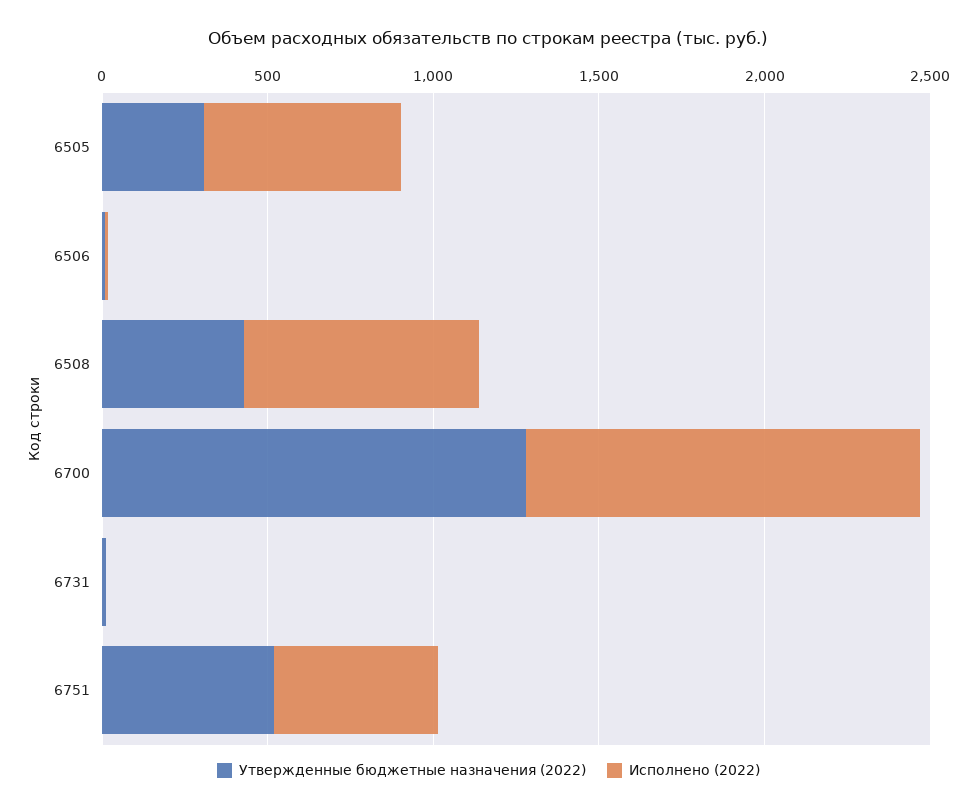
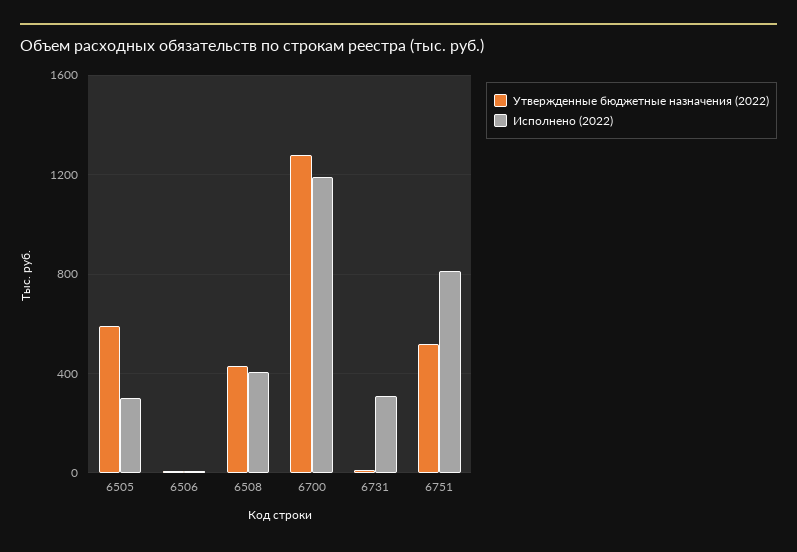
Утвержденные бюджетные назначения (2022), 6505: 300 -> 600
Исполнено (2022), 6505: 600 -> 300
Исполнено (2022), 6508: 700 -> 400
Исполнено (2022), 6731: 0 -> 300
Исполнено (2022), 6751: 500 -> 800

